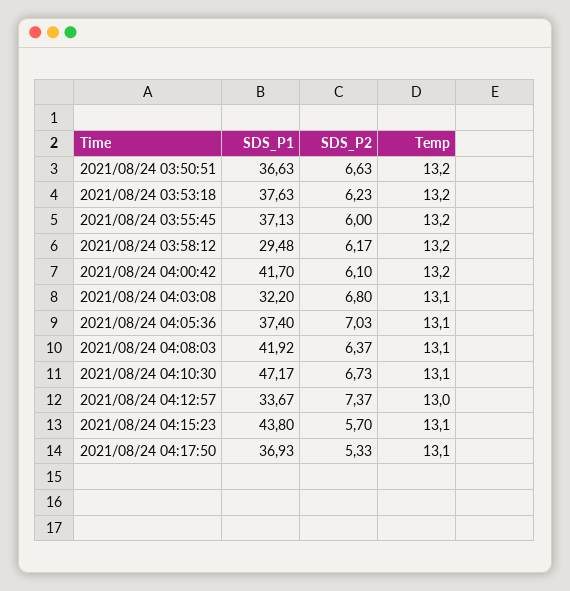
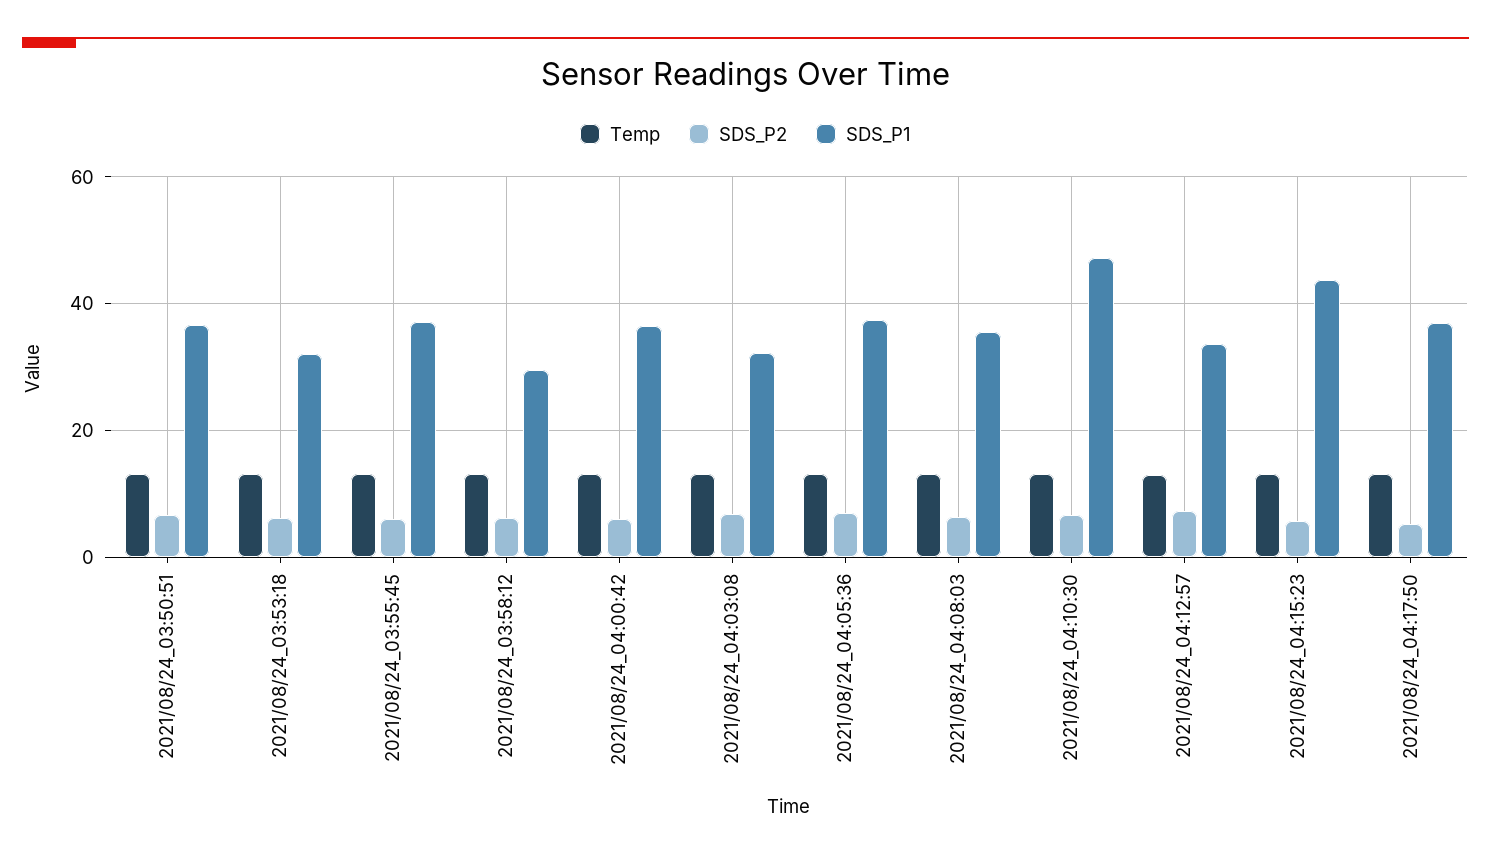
SDS_P1, 2021/08/24 03:53:18: 37.63 -> 32
SDS_P1, 2021/08/24 04:00:42: 41.7 -> 36
SDS_P1, 2021/08/24 04:08:03: 41.92 -> 36

